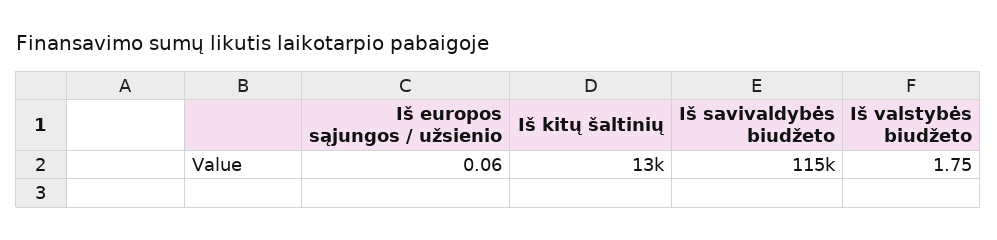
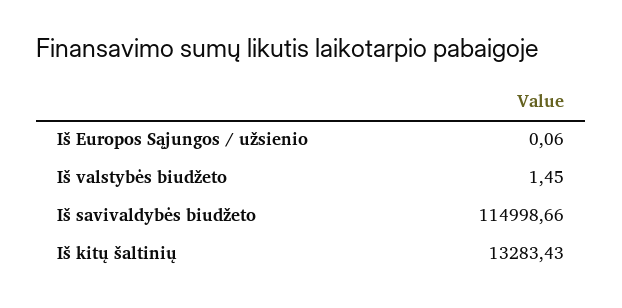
Iš valstybės biudžeto: 1.75 -> 1.45

